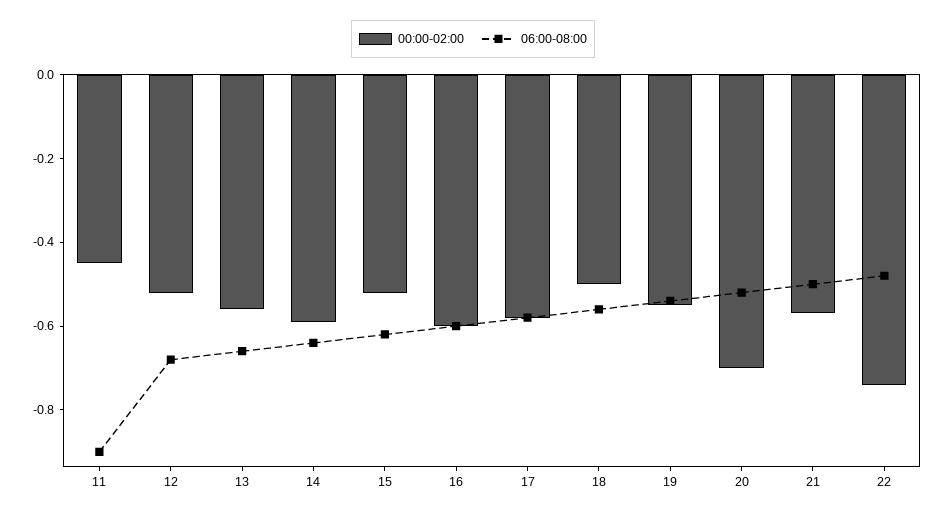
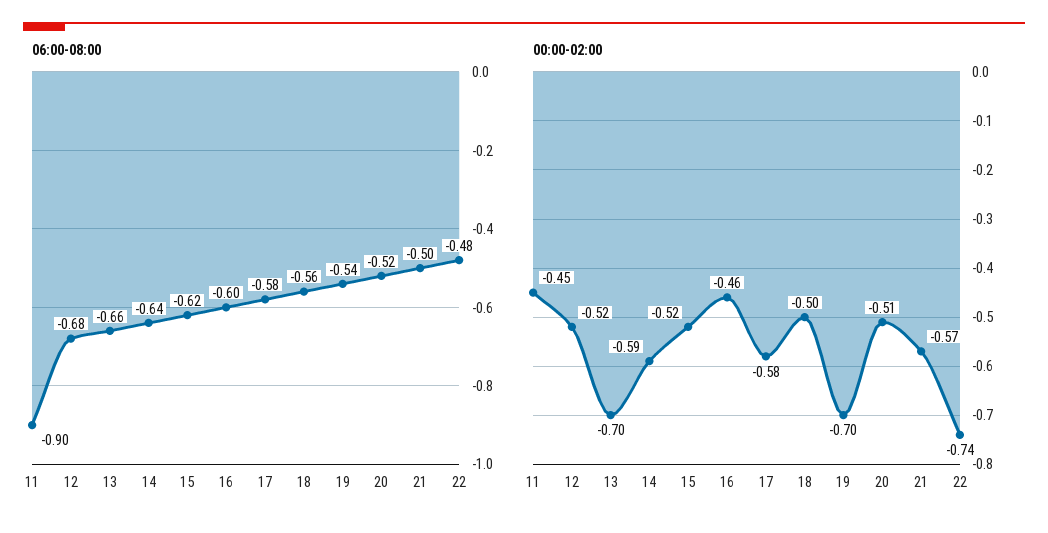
00:00-02:00, 13: -0.55 -> -0.7
00:00-02:00, 16: -0.6 -> -0.46
00:00-02:00, 19: -0.55 -> -0.7
00:00-02:00, 20: -0.7 -> -0.51

